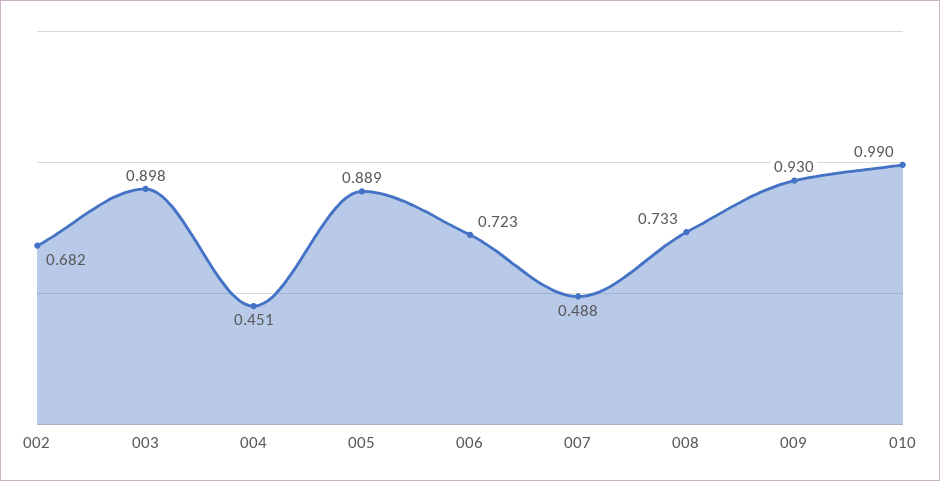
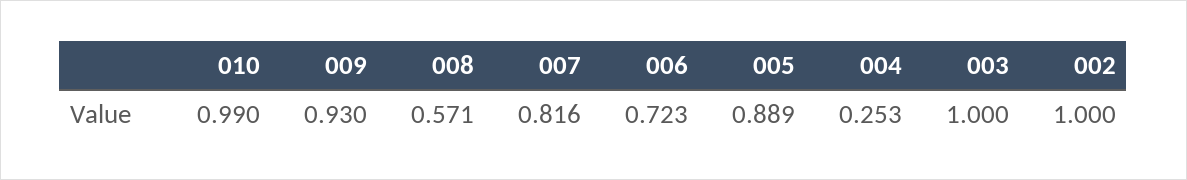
002: 0.682 -> 1
003: 0.898 -> 1
004: 0.451 -> 0.253
007: 0.488 -> 0.816
008: 0.733 -> 0.571

